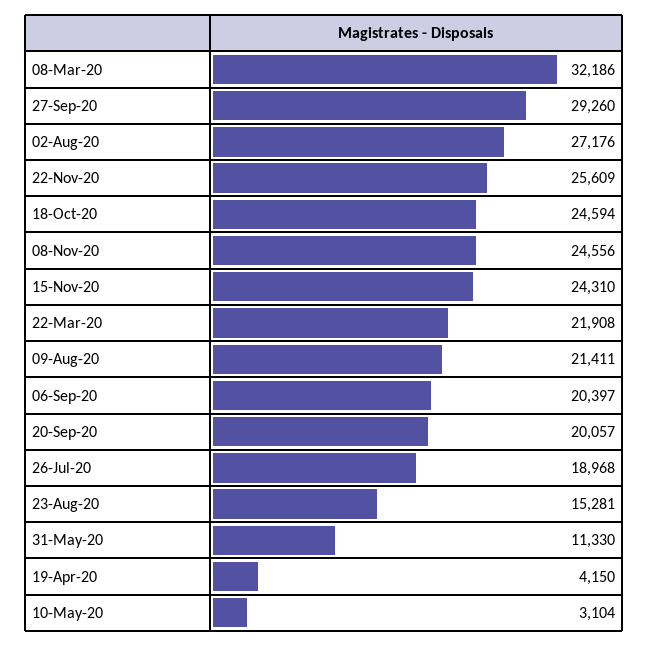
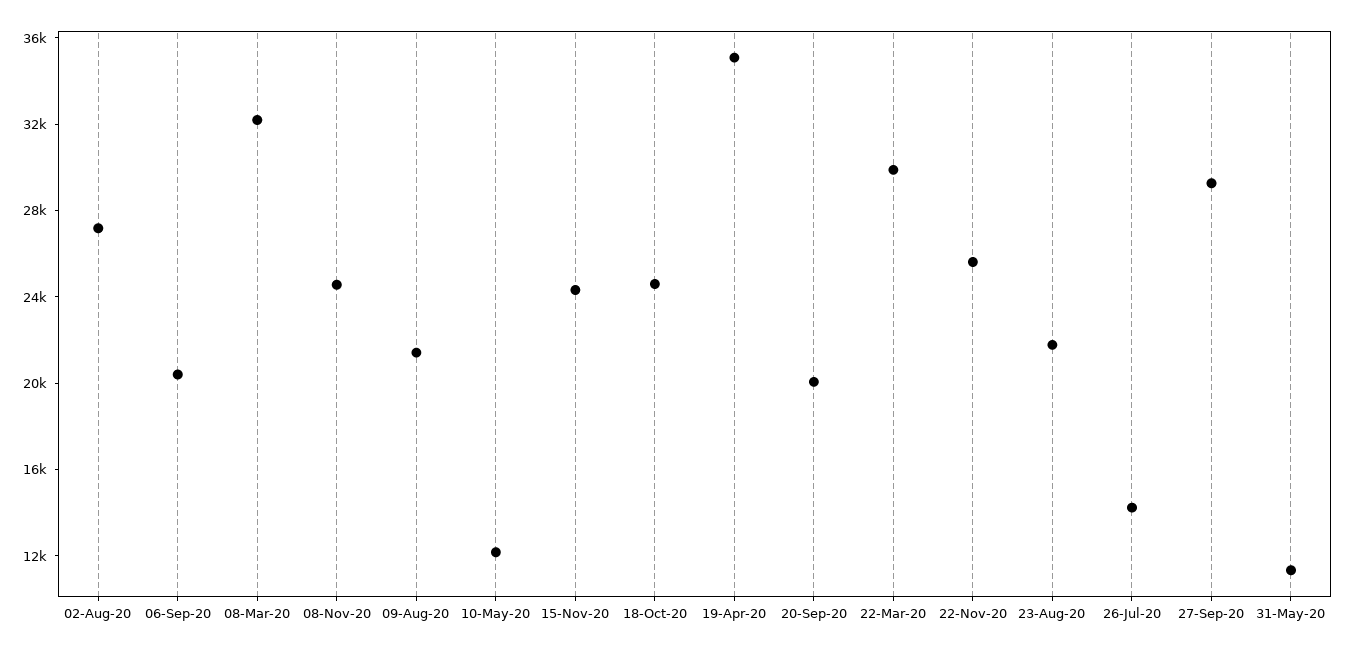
22-Mar-20: 21908 -> 30000
26-Jul-20: 18968 -> 14000
23-Aug-20: 15281 -> 22000
19-Apr-20: 4150 -> 35000
10-May-20: 3104 -> 12000

